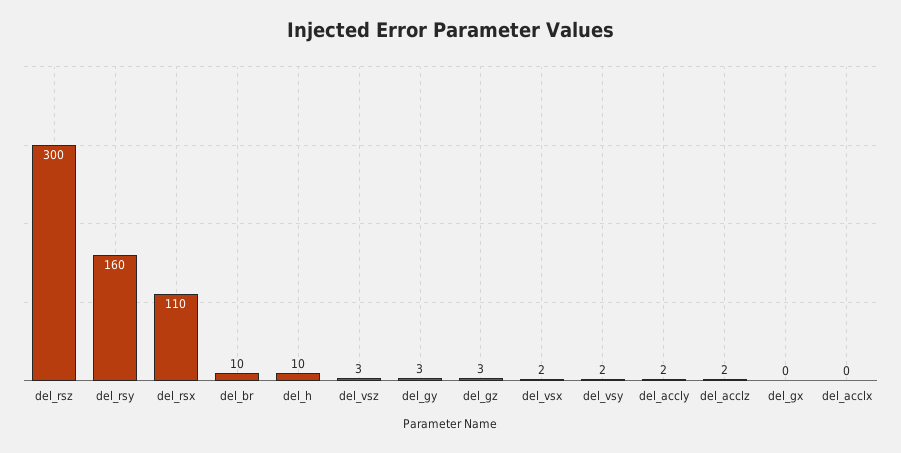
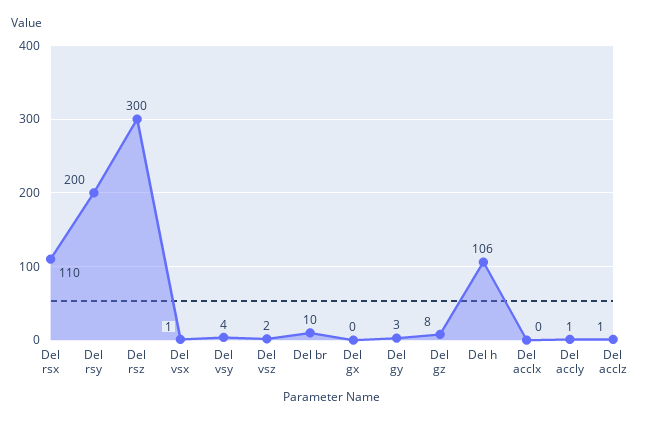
del_rsy: 160 -> 200
del_h: 10 -> 106
del_vsz: 3 -> 2
del_gz: 3 -> 8
del_vsx: 2 -> 1
del_vsy: 2 -> 4
del_accly: 2 -> 1
del_acclz: 2 -> 1

